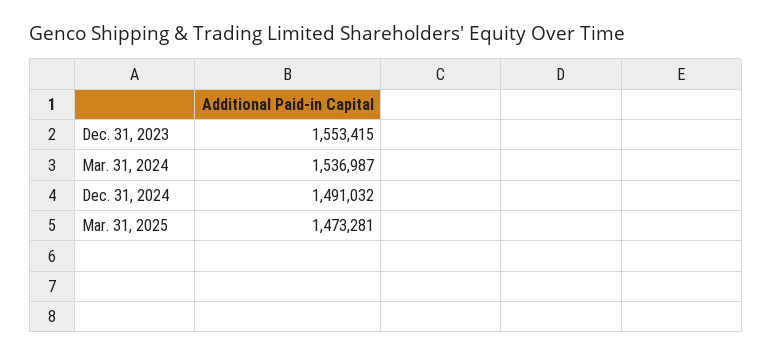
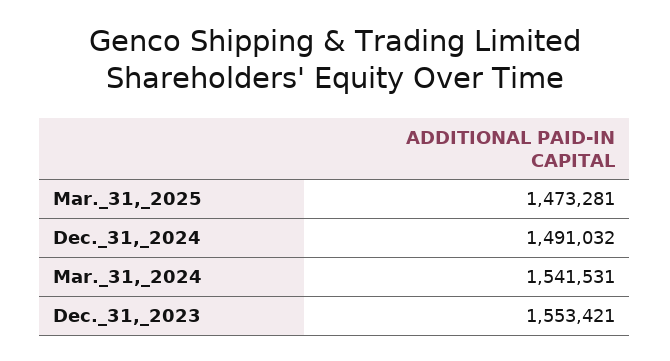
Dec. 31, 2023: 1553415 -> 1553421
Mar. 31, 2024: 1536987 -> 1541531

